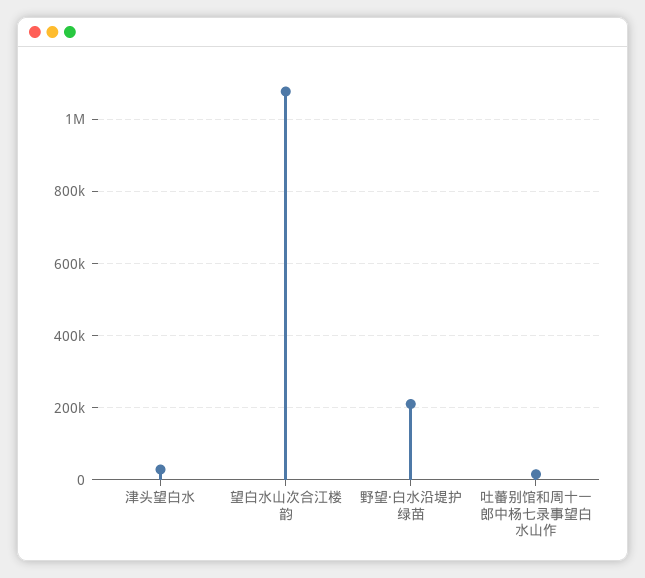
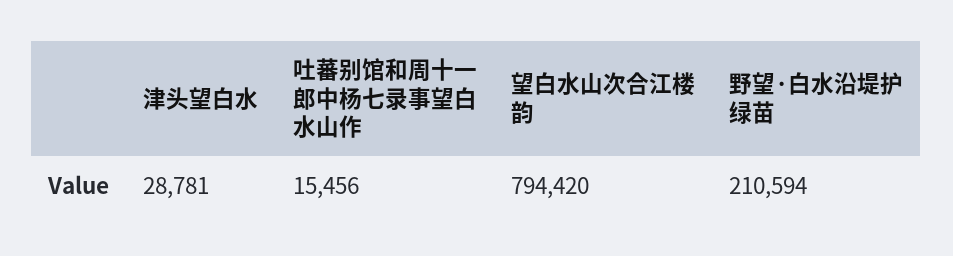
望白水山次合江楼韵: 1080000 -> 794420

